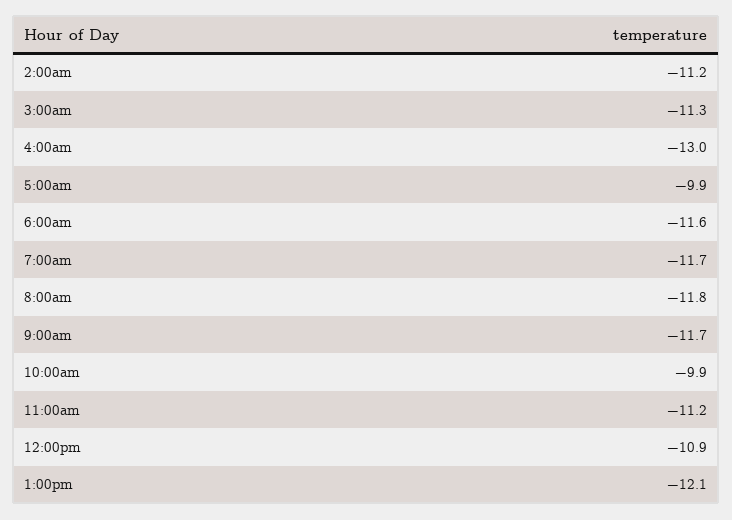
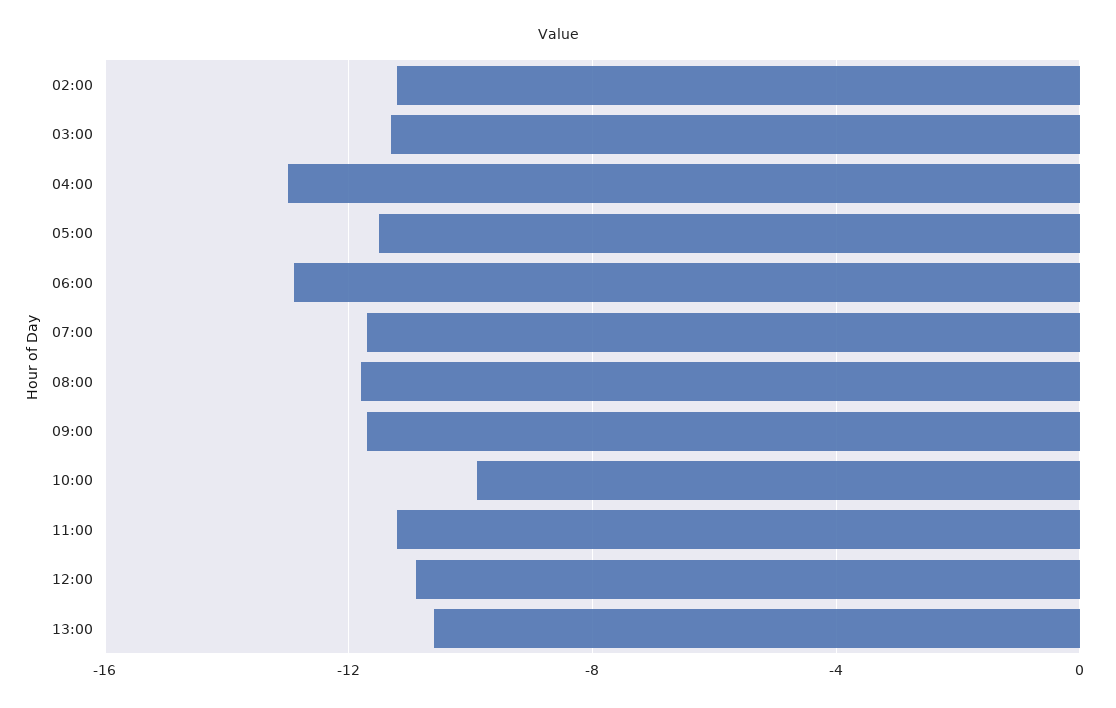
5:00am: -9.9 -> -11.5
6:00am: -11.6 -> -13
1:00pm: -12.1 -> -10.5

